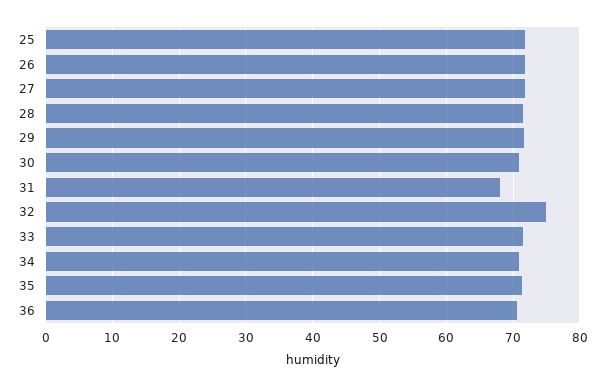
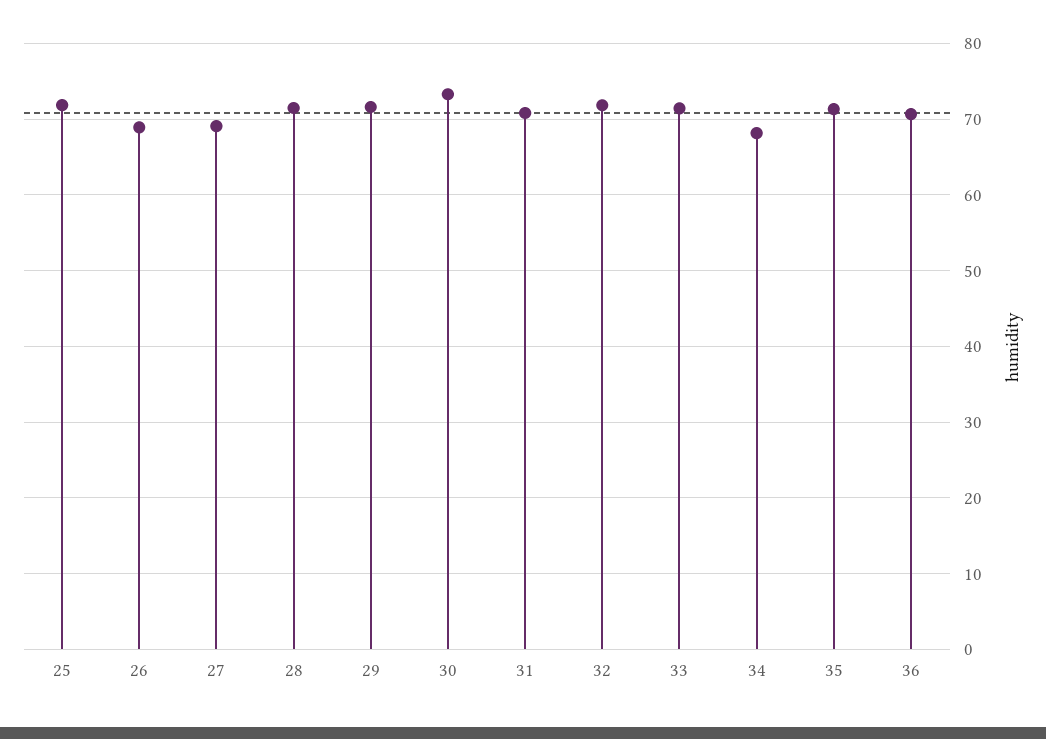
26: 72 -> 69
27: 72 -> 69
30: 71 -> 73
31: 68 -> 71
32: 75 -> 72
34: 71 -> 68

